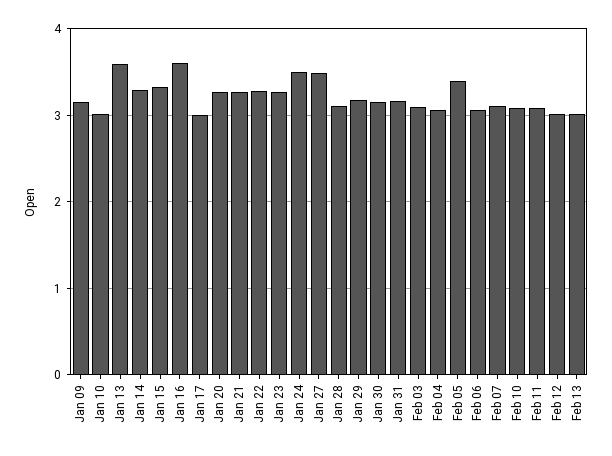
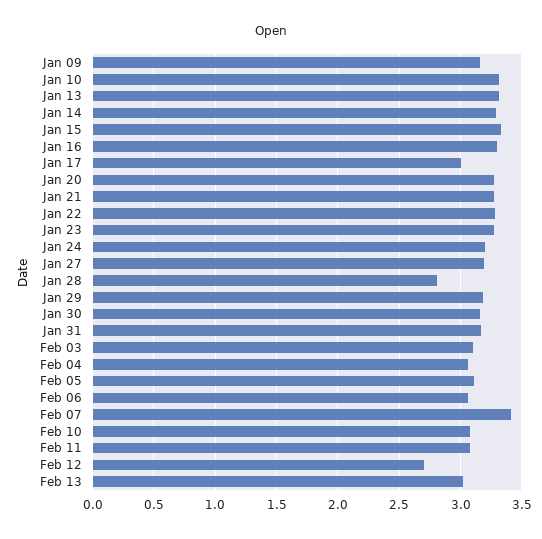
Jan 10: 3 -> 3.3
Jan 13: 3.6 -> 3.3
Jan 16: 3.6 -> 3.3
Jan 24: 3.5 -> 3.2
Jan 27: 3.5 -> 3.2
Jan 28: 3.1 -> 2.8
Feb 05: 3.4 -> 3.1
Feb 07: 3.1 -> 3.4
Feb 12: 3 -> 2.7

